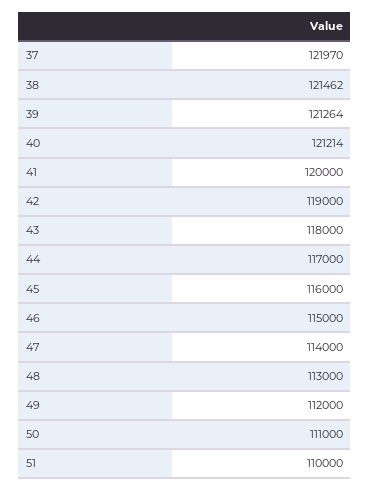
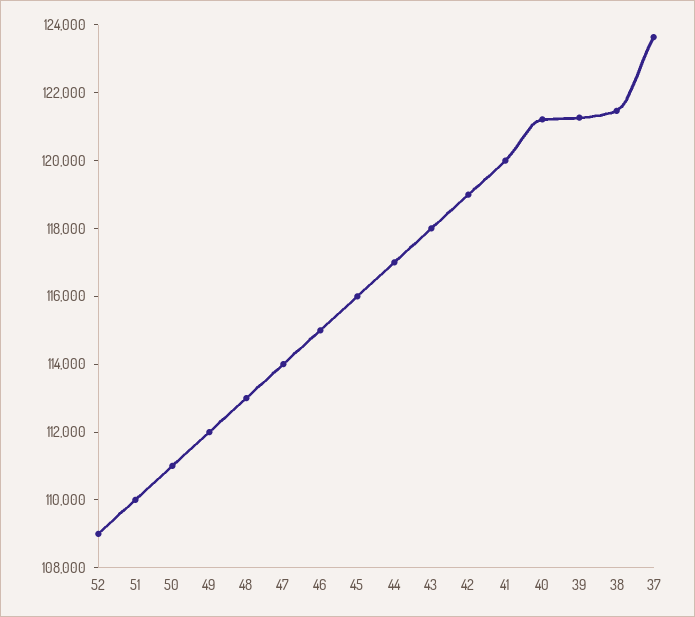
37: 121970 -> 123500
52: none -> 109000

